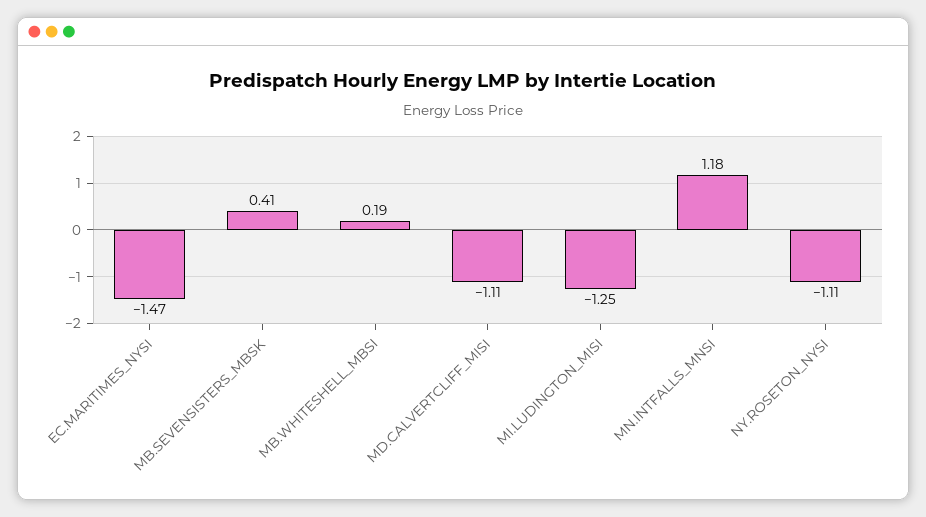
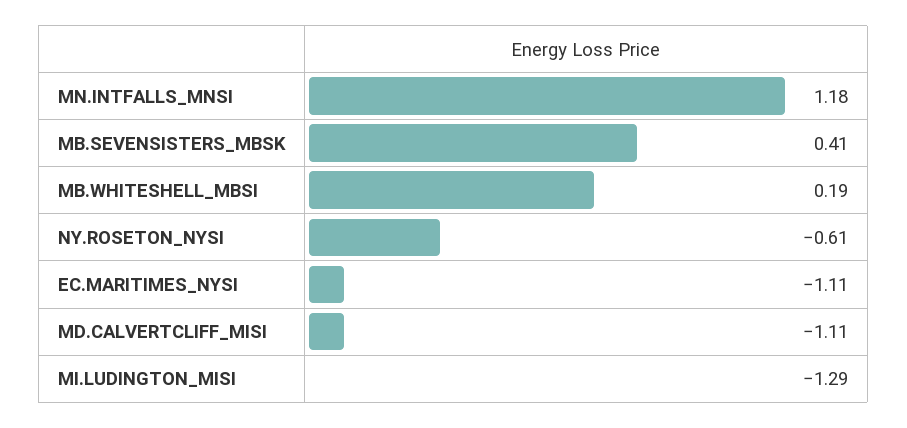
EC.MARITIMES_NYSI: -1.47 -> -1.11
MI.LUDINGTON_MISI: -1.25 -> -1.29
NY.ROSETON_NYSI: -1.11 -> -0.61

